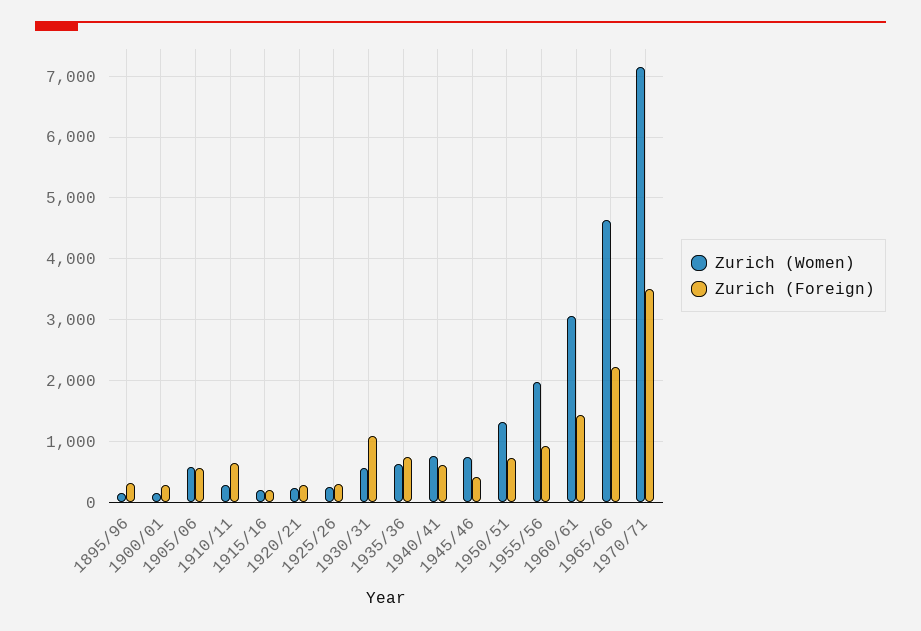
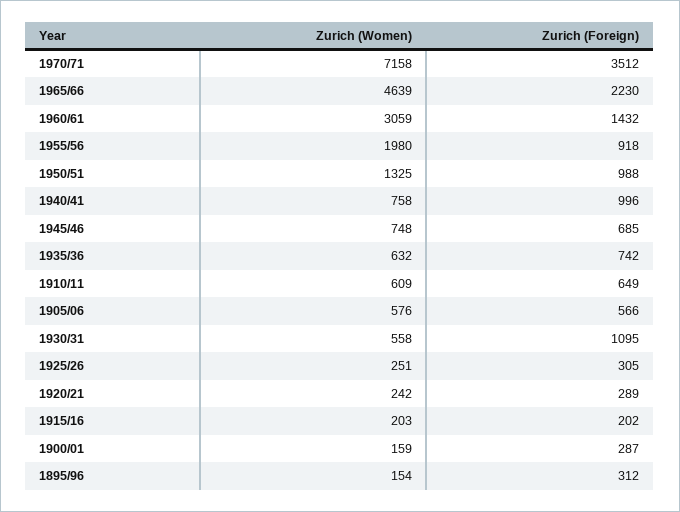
Zurich (Women), 1910/11: 300 -> 609
Zurich (Foreign), 1940/41: 600 -> 996
Zurich (Foreign), 1945/46: 400 -> 685
Zurich (Foreign), 1950/51: 700 -> 988

